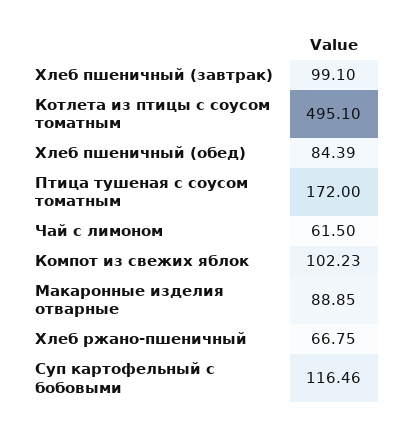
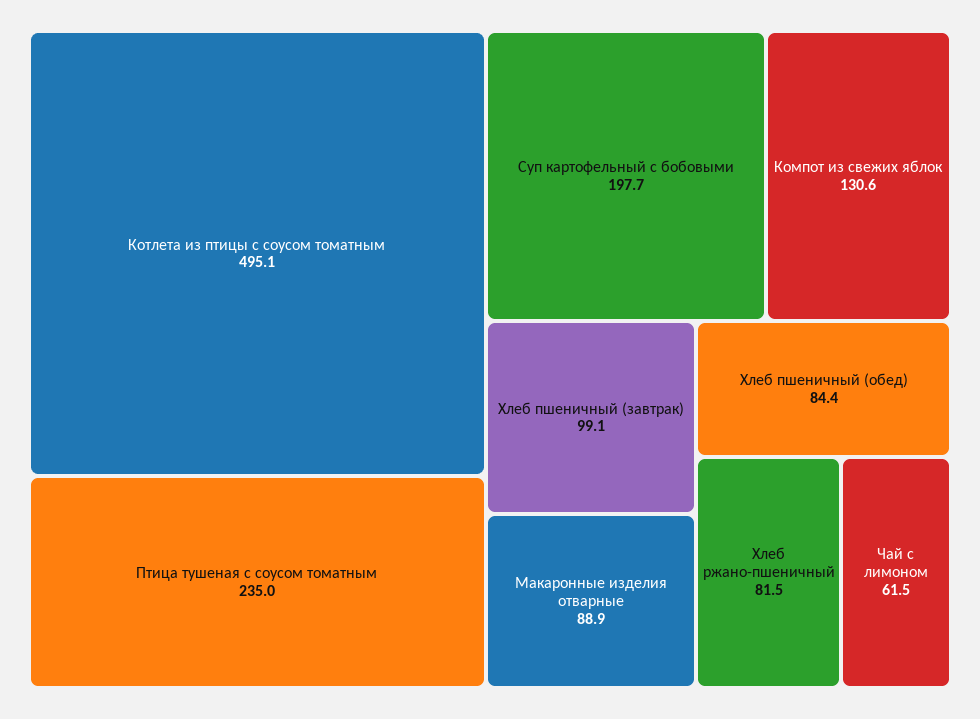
Птица тушеная с соусом томатным: 172 -> 235
Компот из свежих яблок: 102.23 -> 130.6
Хлеб ржано-пшеничный: 66.75 -> 81.5
Суп картофельный с бобовыми: 116.46 -> 197.7

